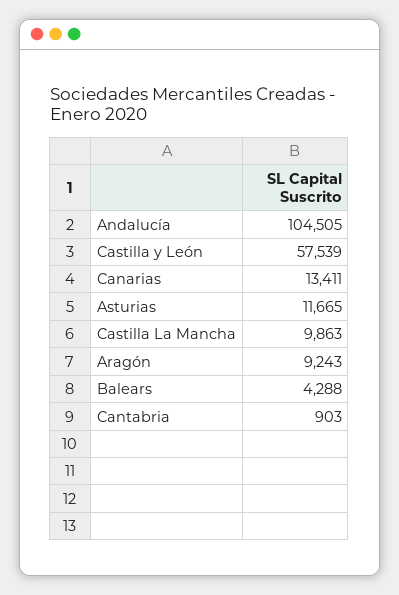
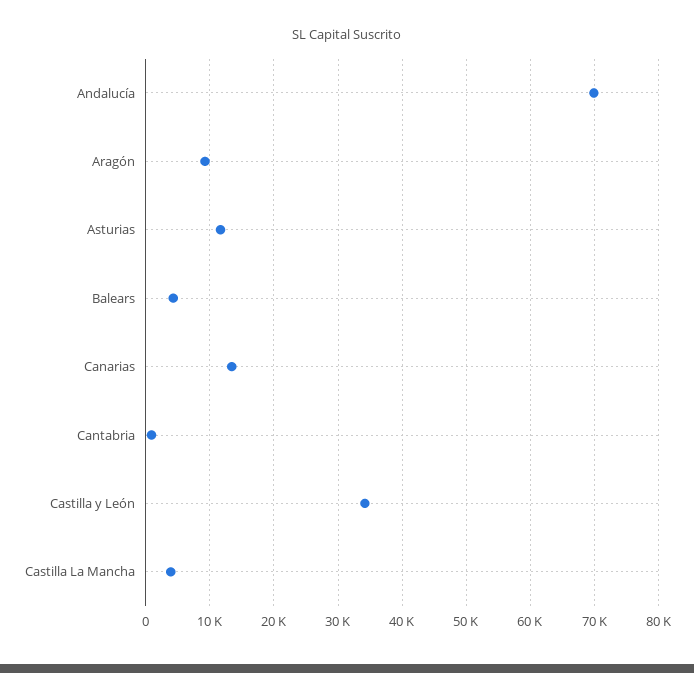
Andalucía: 104505 -> 70000
Castilla y León: 57539 -> 34000
Castilla La Mancha: 9863 -> 4000

